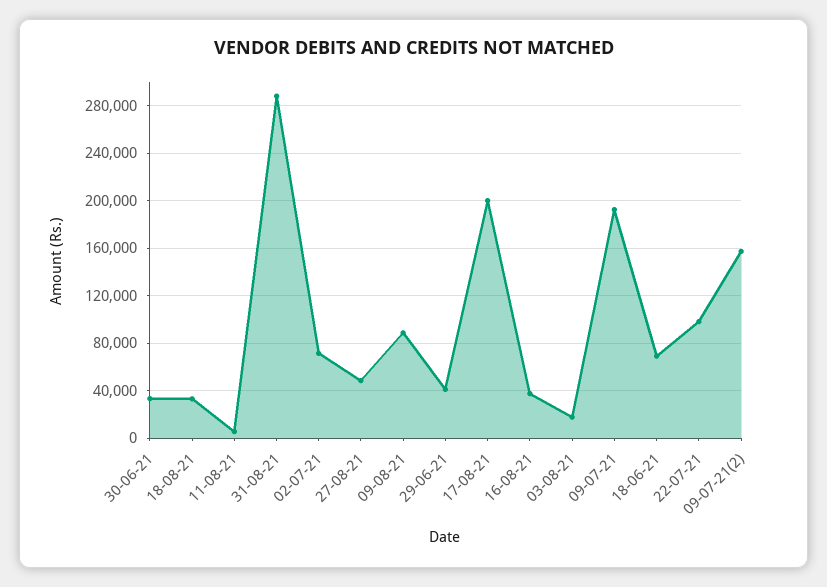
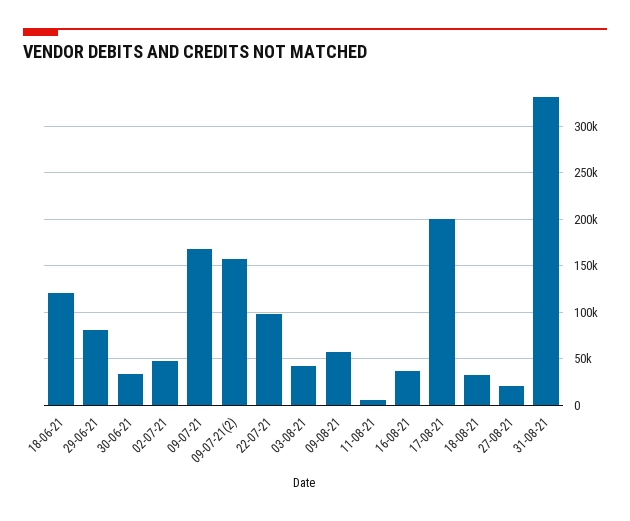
31-08-21: 290000 -> 330000
02-07-21: 70000 -> 50000
27-08-21: 50000 -> 20000
09-08-21: 90000 -> 60000
29-06-21: 40000 -> 80000
03-08-21: 20000 -> 40000
09-07-21: 190000 -> 170000
18-06-21: 70000 -> 120000

